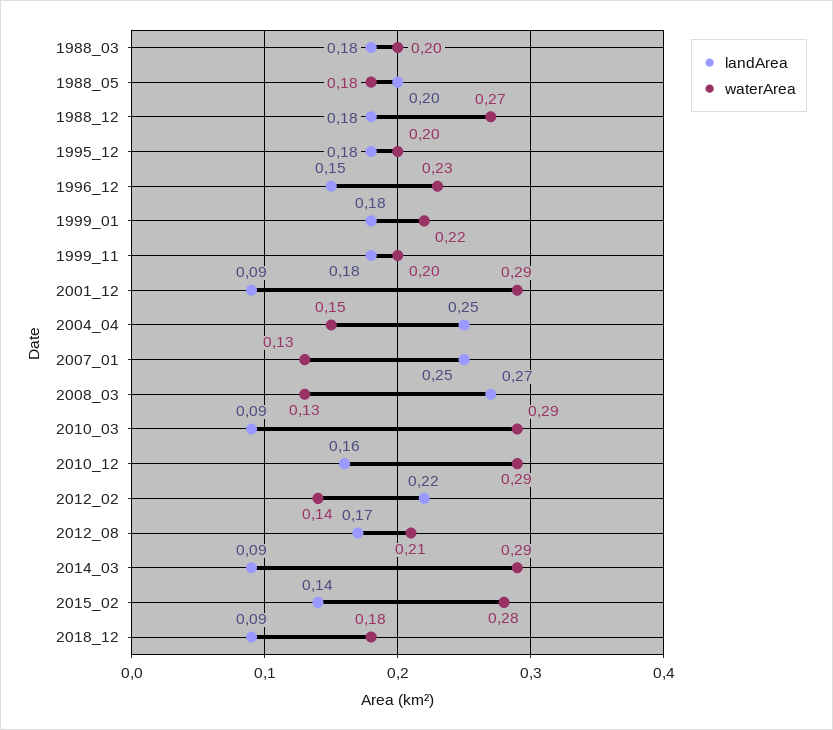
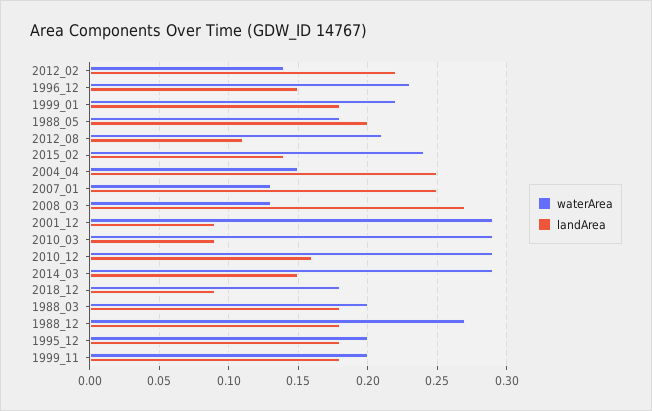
landArea, 2012_08: 0.17 -> 0.11
landArea, 2014_03: 0.09 -> 0.15
waterArea, 2015_02: 0.28 -> 0.24

